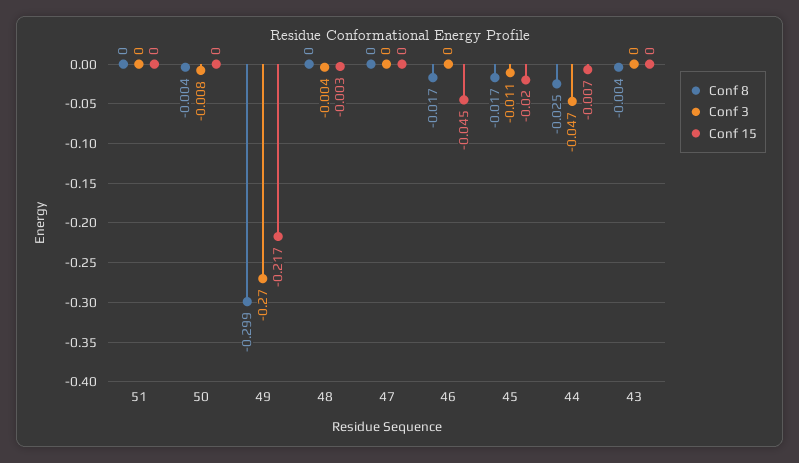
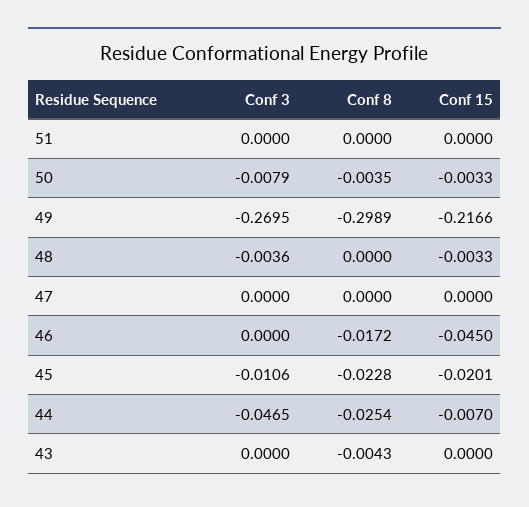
Conf 15, 50: 0 -> -0.0033
Conf 8, 45: -0.017 -> -0.0228

